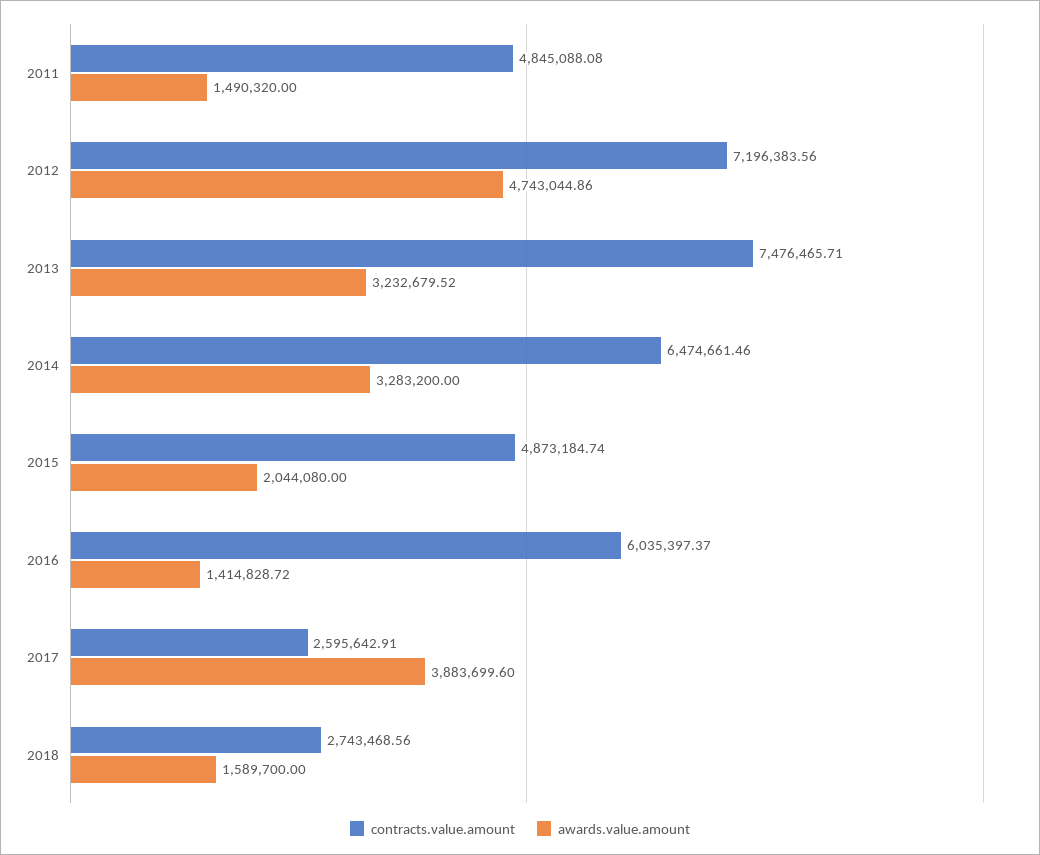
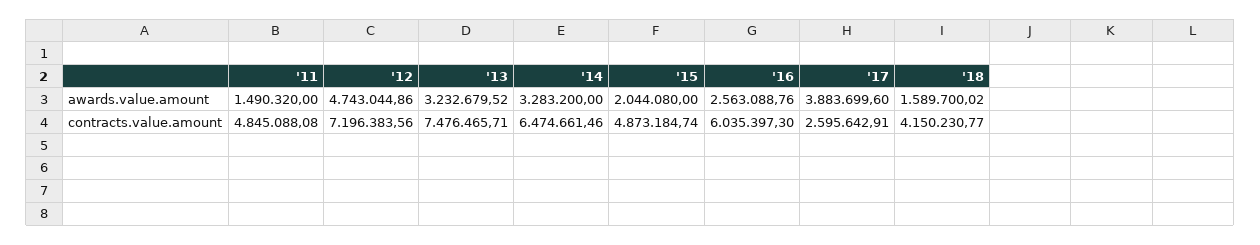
contracts.value.amount, 2016: 6035397.37 -> 6035397.3
awards.value.amount, 2016: 1414828.72 -> 2563088.76
contracts.value.amount, 2018: 2743468.56 -> 4150230.77
awards.value.amount, 2018: 1589700 -> 1589700.02

